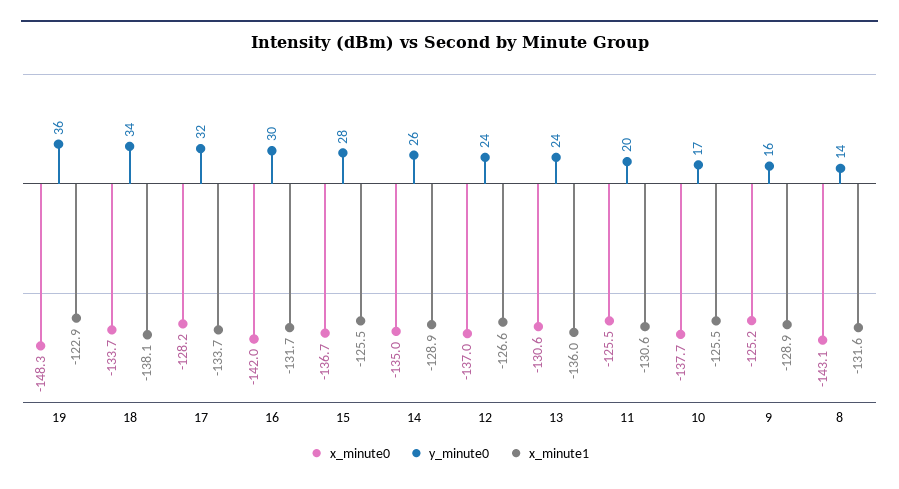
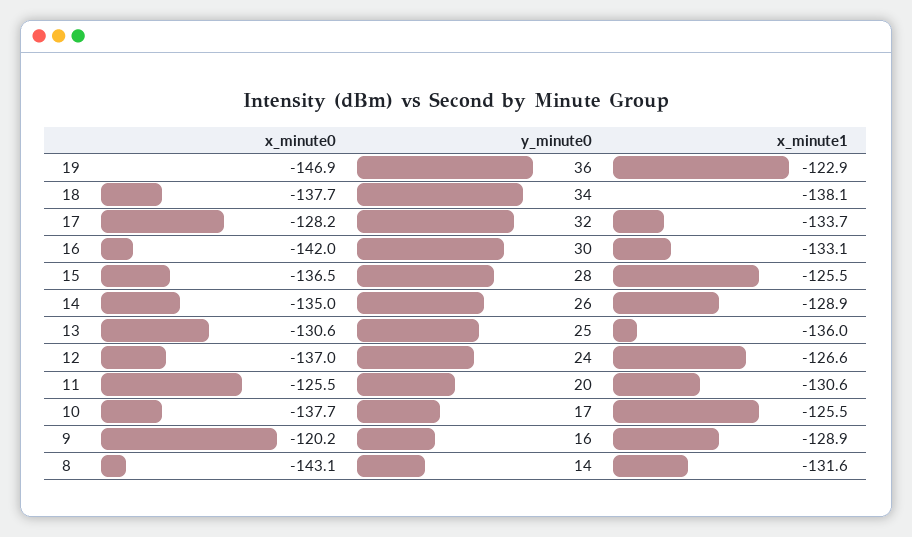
x_minute0, 19: -148.3 -> -146.9
x_minute0, 18: -133.7 -> -137.7
x_minute1, 16: -131.7 -> -133.1
x_minute0, 15: -136.7 -> -136.5
y_minute0, 13: 24 -> 25
x_minute0, 9: -125.2 -> -120.2

